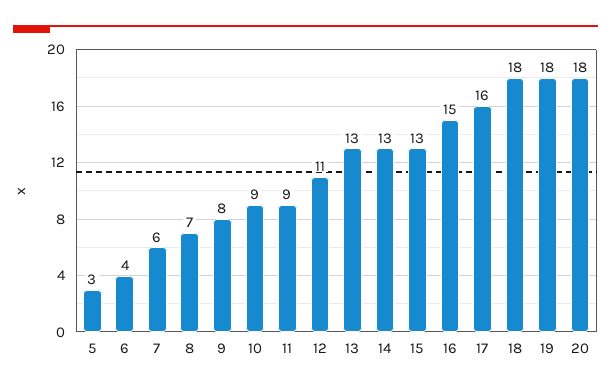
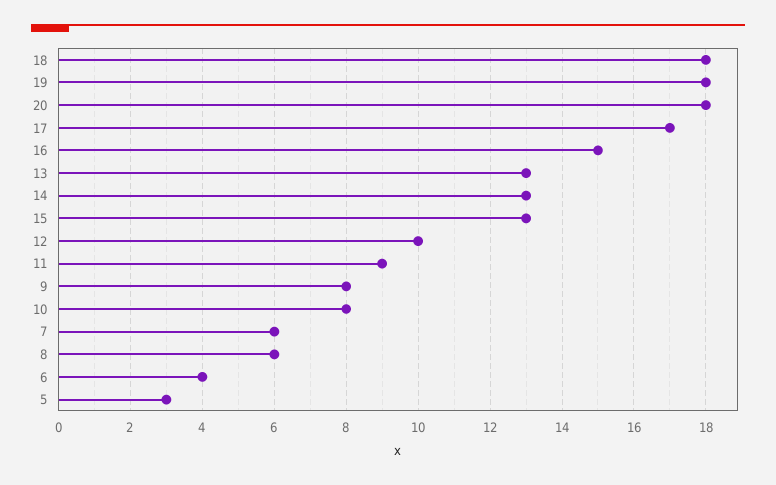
8: 7 -> 6
10: 9 -> 8
12: 11 -> 10
17: 16 -> 17

